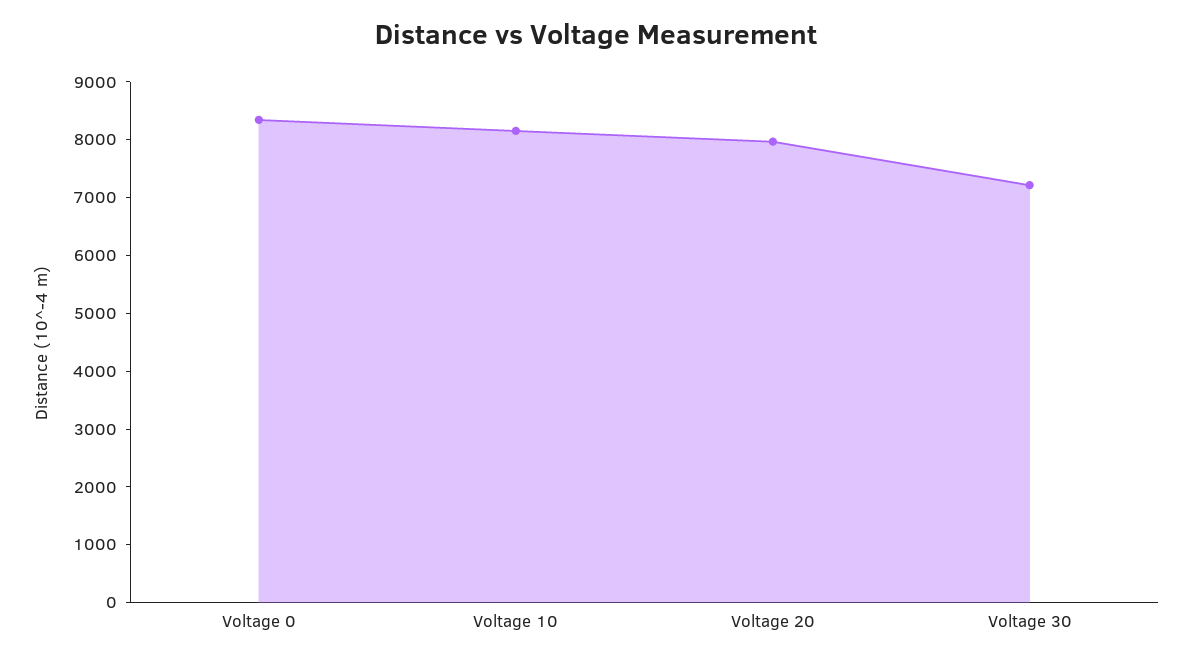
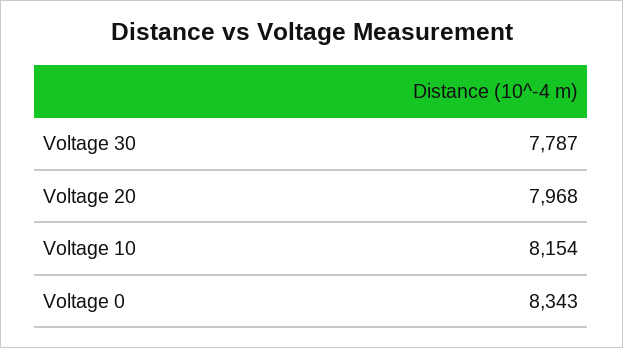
Voltage 30: 7200 -> 7787

